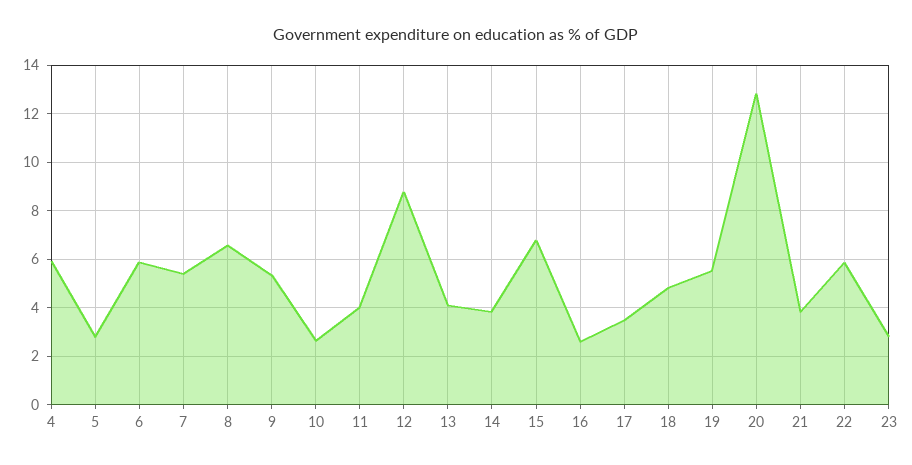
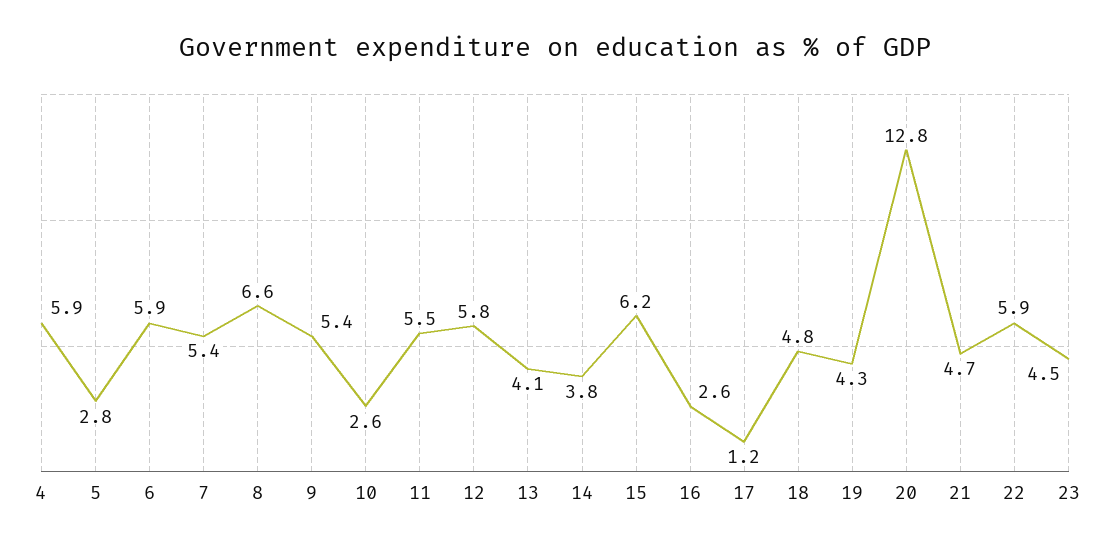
11: 4 -> 5.5
12: 8.75 -> 5.8
15: 6.75 -> 6.2
17: 3.5 -> 1.2
19: 5.5 -> 4.3
21: 3.75 -> 4.7
23: 2.75 -> 4.5

